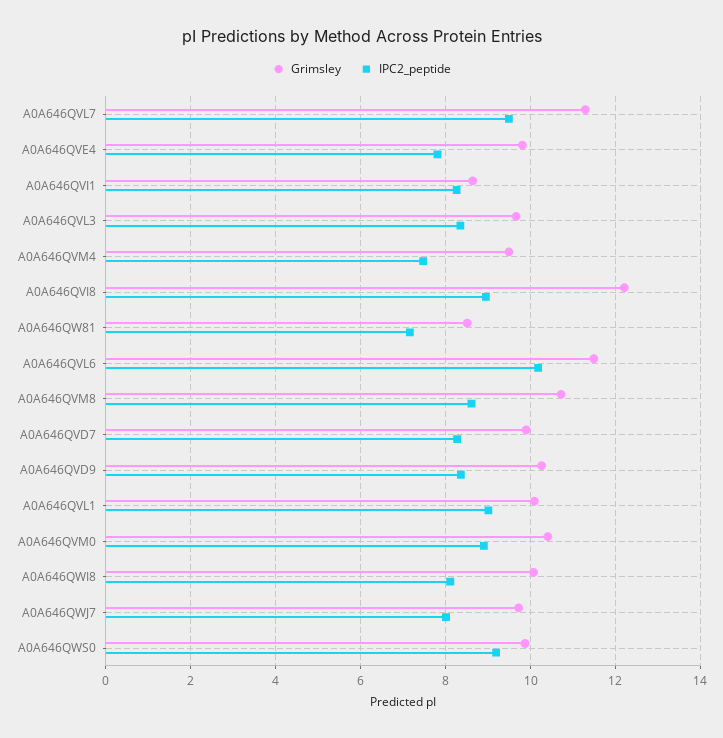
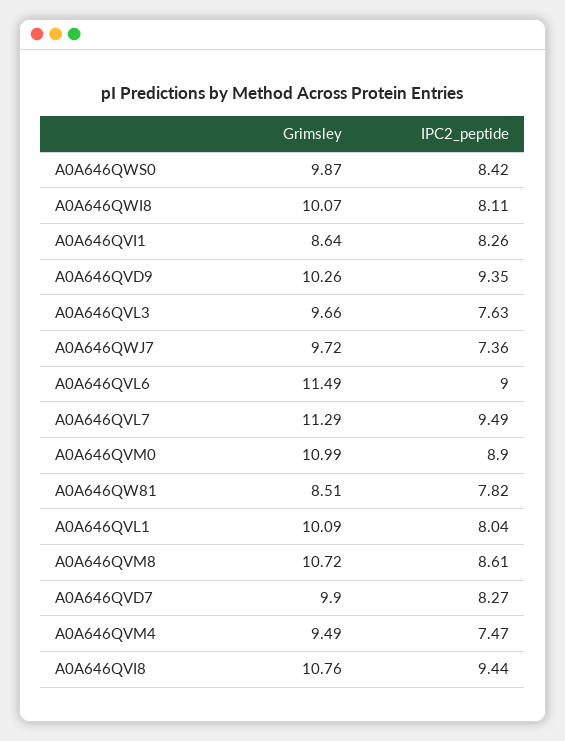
Grimsley, A0A646QVE4: 9.8 -> none
IPC2_peptide, A0A646QVE4: 7.8 -> none
IPC2_peptide, A0A646QVL3: 8.4 -> 7.63
Grimsley, A0A646QVI8: 12.2 -> 10.76
IPC2_peptide, A0A646QVI8: 9 -> 9.44
IPC2_peptide, A0A646QW81: 7.2 -> 7.82
IPC2_peptide, A0A646QVL6: 10.2 -> 9
IPC2_peptide, A0A646QVD9: 8.4 -> 9.35
IPC2_peptide, A0A646QVL1: 9 -> 8.04
Grimsley, A0A646QVM0: 10.4 -> 10.99
IPC2_peptide, A0A646QWJ7: 8 -> 7.36
IPC2_peptide, A0A646QWS0: 9.2 -> 8.42

